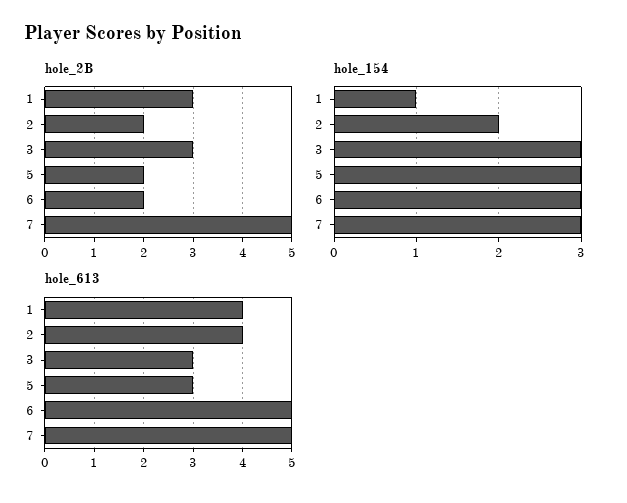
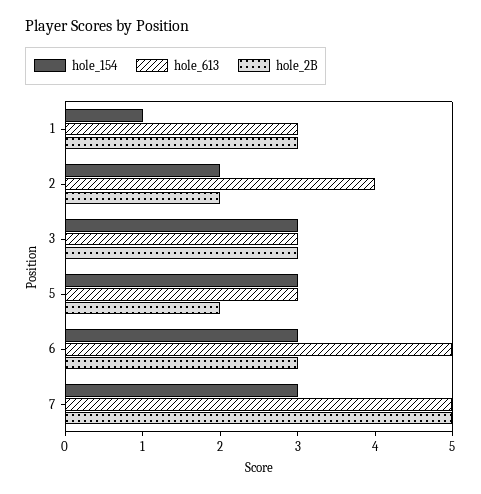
hole_2B, 6: 2 -> 3
hole_613, 1: 4 -> 3

